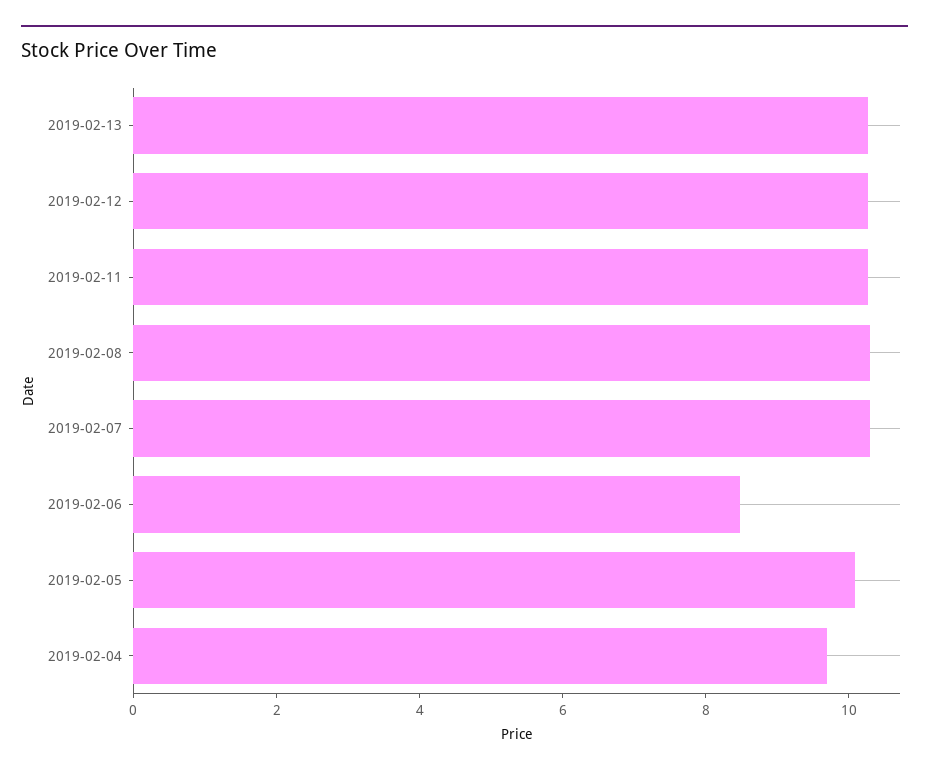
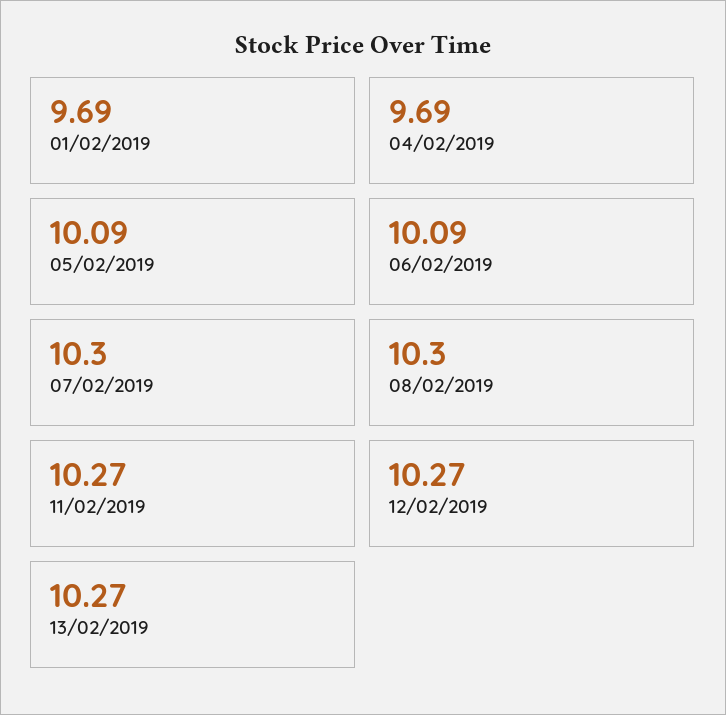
2019-02-06: 8.5 -> 10.09
01/02/2019: none -> 9.69

